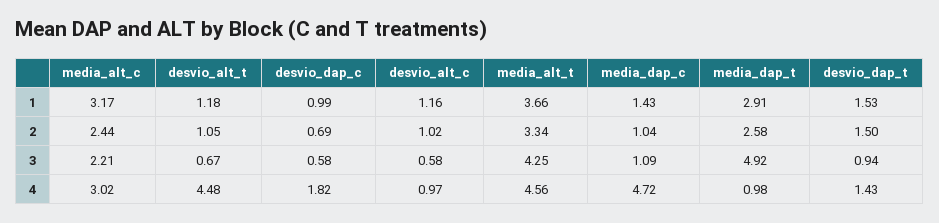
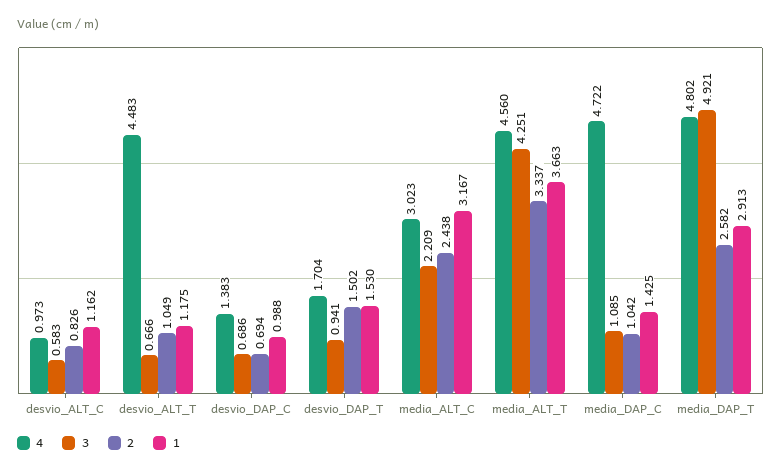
2, desvio_alt_c: 1.02 -> 0.826
3, desvio_dap_c: 0.58 -> 0.686
4, desvio_dap_c: 1.82 -> 1.383
4, media_dap_t: 0.98 -> 4.802
4, desvio_dap_t: 1.43 -> 1.704

